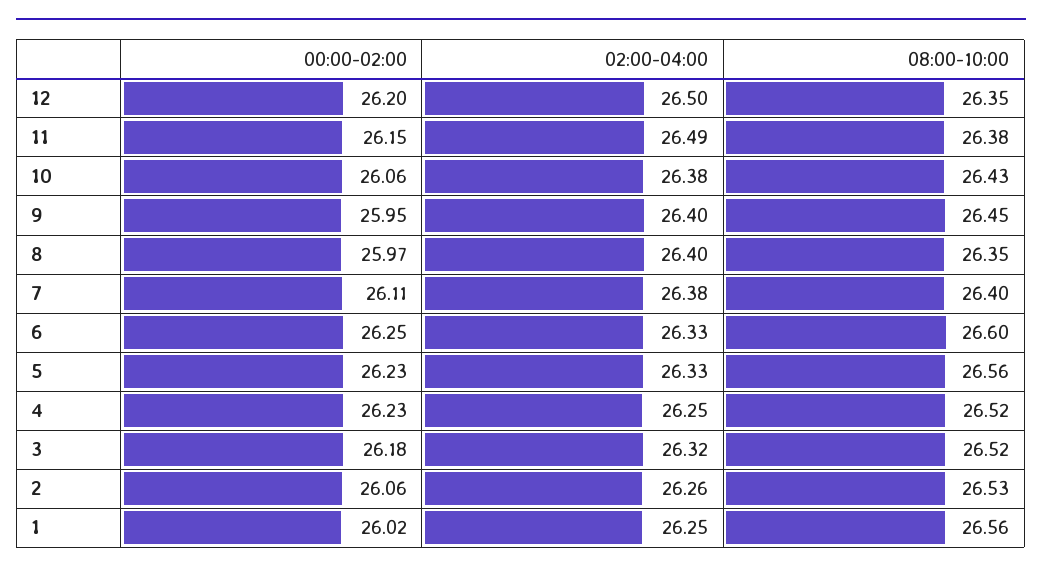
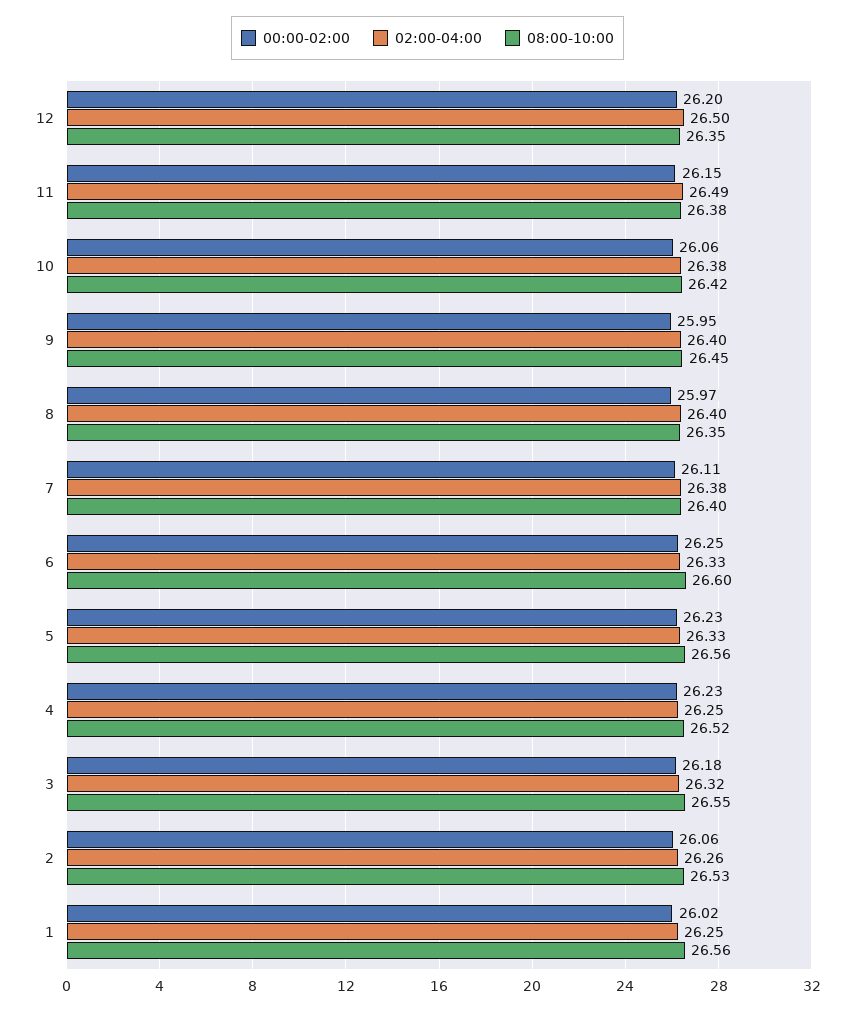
08:00-10:00, 10: 26.43 -> 26.42
08:00-10:00, 3: 26.52 -> 26.55

